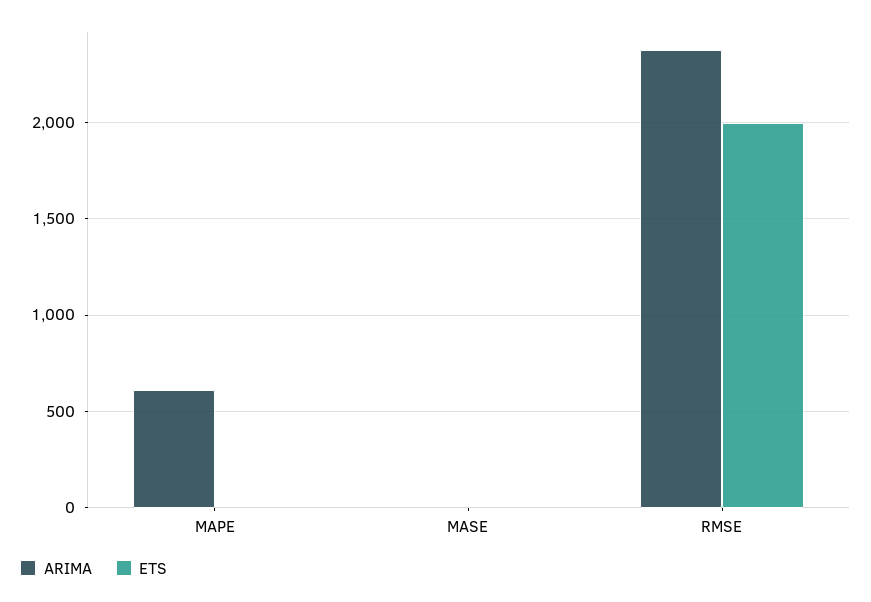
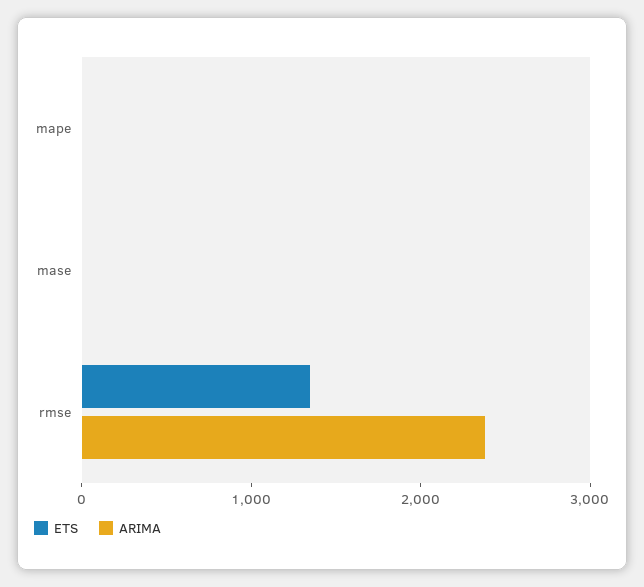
ARIMA, MAPE: 600 -> 0
ETS, RMSE: 2000 -> 1400

